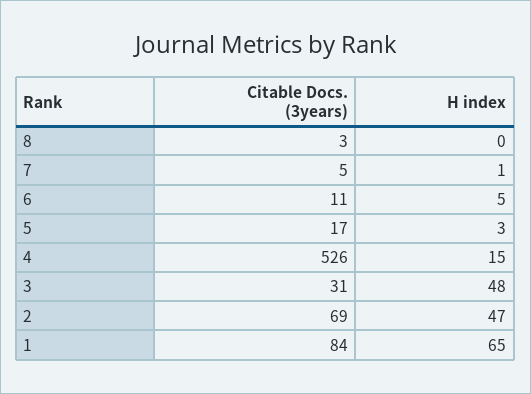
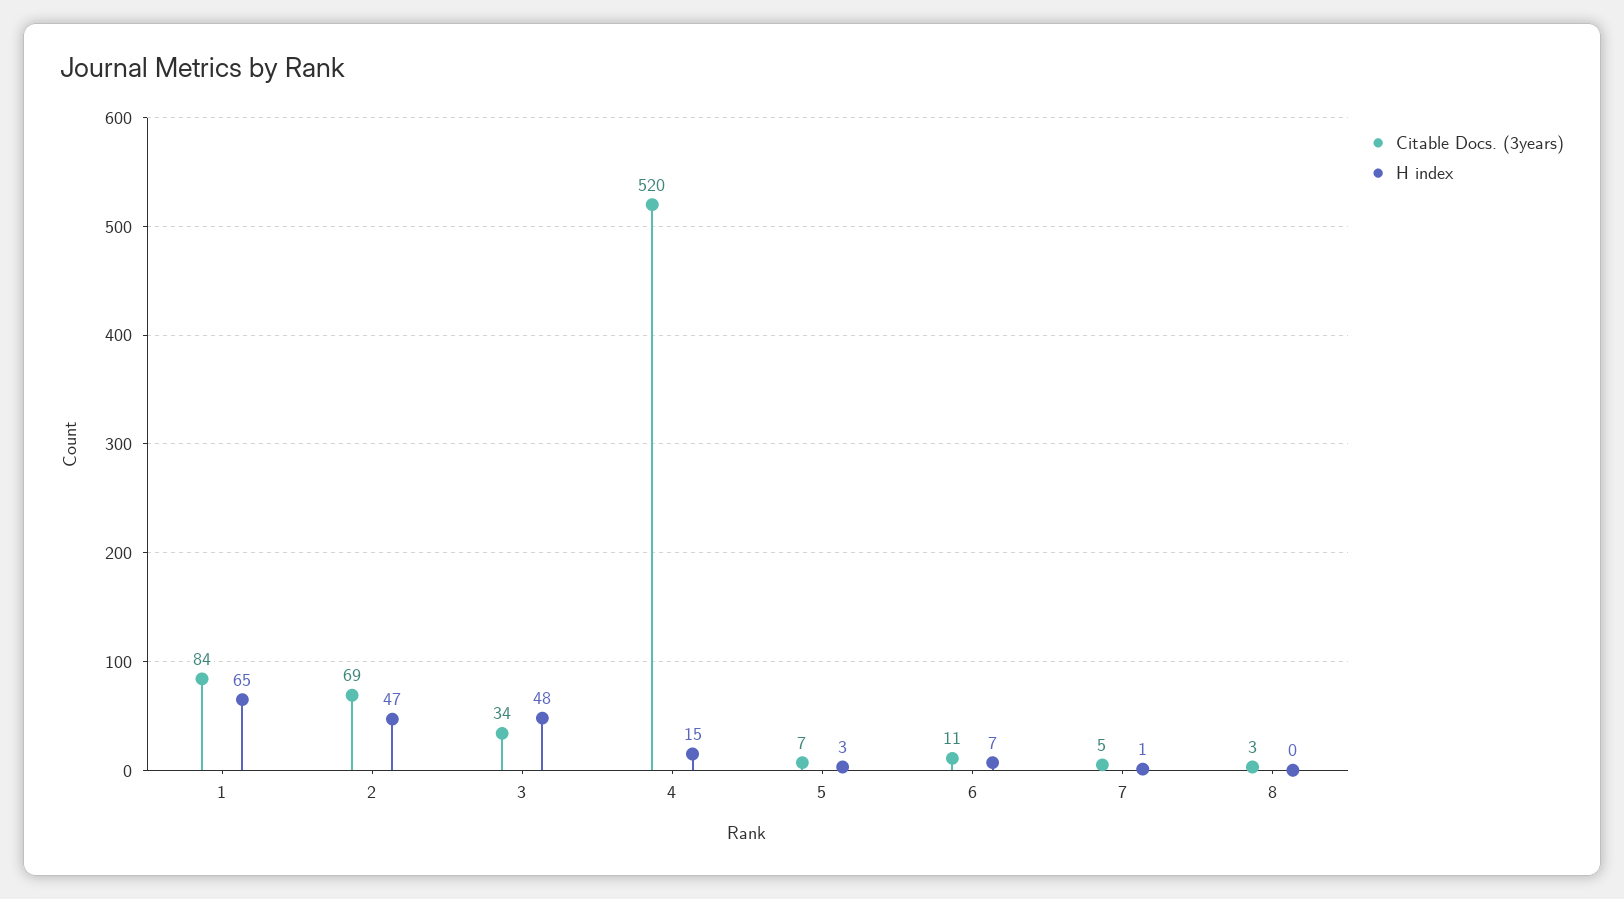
H index, 6: 5 -> 7
Citable Docs. (3years), 5: 17 -> 7
Citable Docs. (3years), 4: 526 -> 520
Citable Docs. (3years), 3: 31 -> 34

